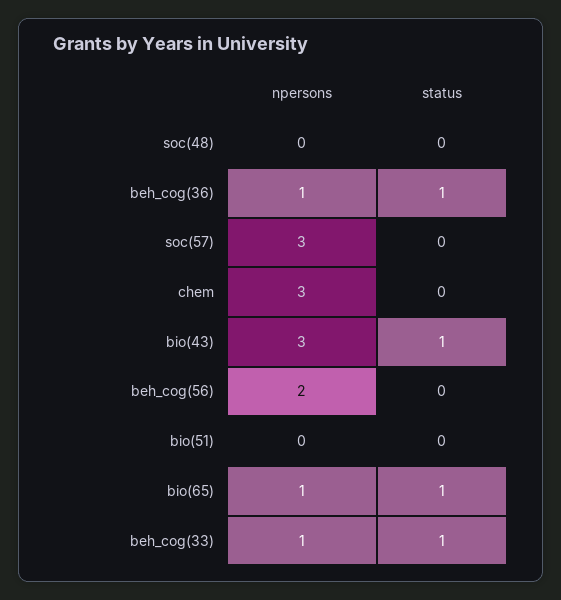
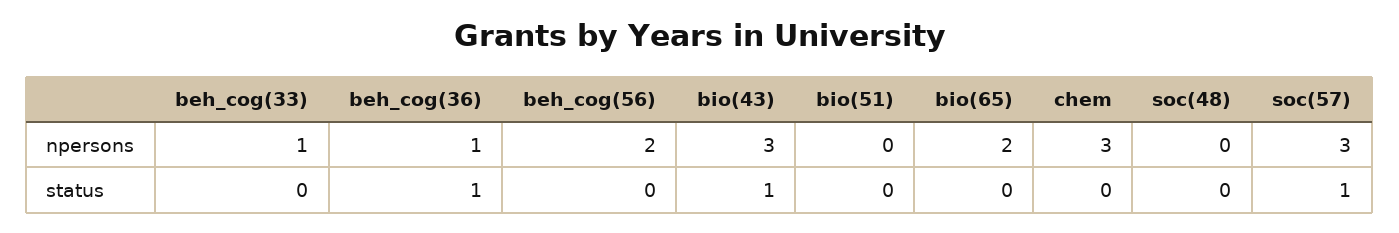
status, soc(57): 0 -> 1
npersons, bio(65): 1 -> 2
status, bio(65): 1 -> 0
status, beh_cog(33): 1 -> 0

